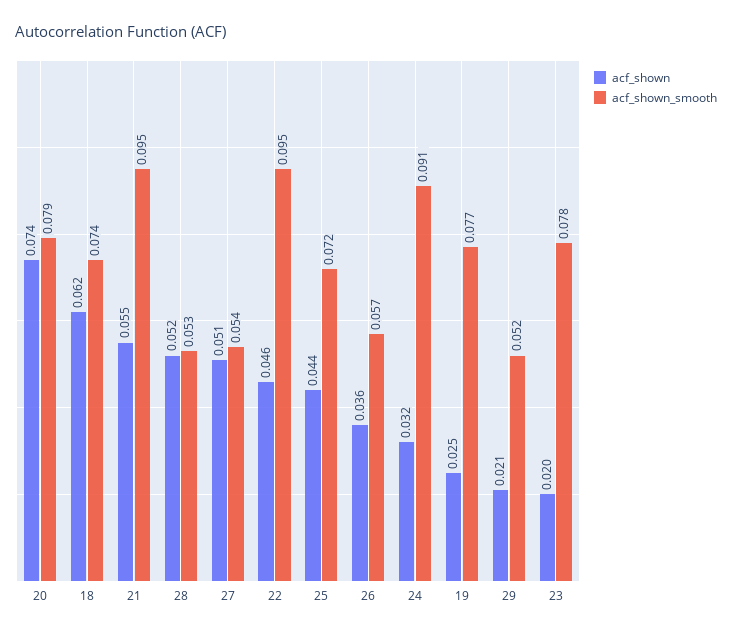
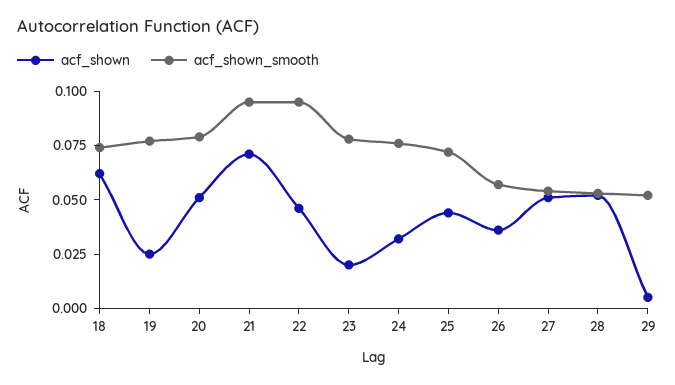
acf_shown, 20: 0.074 -> 0.05
acf_shown, 21: 0.055 -> 0.07
acf_shown_smooth, 24: 0.091 -> 0.075
acf_shown, 29: 0.021 -> 0.005

